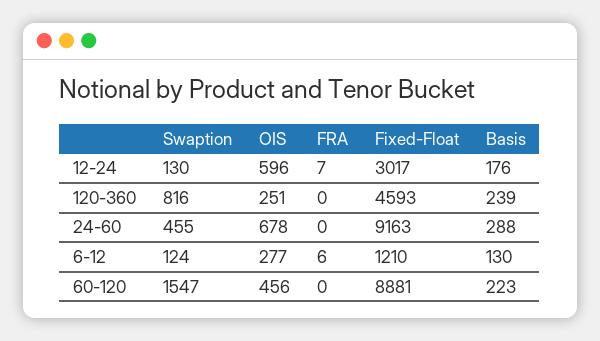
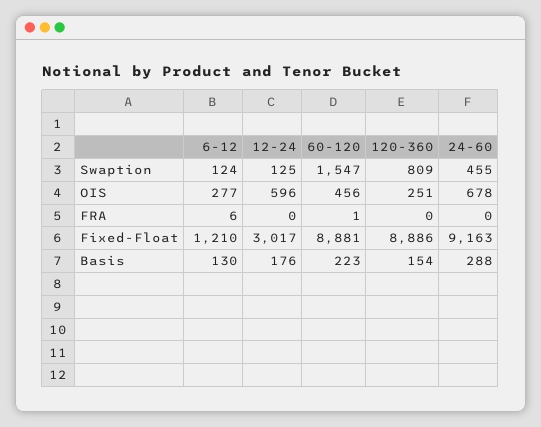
Swaption, 12-24: 130 -> 125
FRA, 12-24: 7 -> 0
Swaption, 120-360: 816 -> 809
Fixed-Float, 120-360: 4593 -> 8886
Basis, 120-360: 239 -> 154
FRA, 60-120: 0 -> 1

